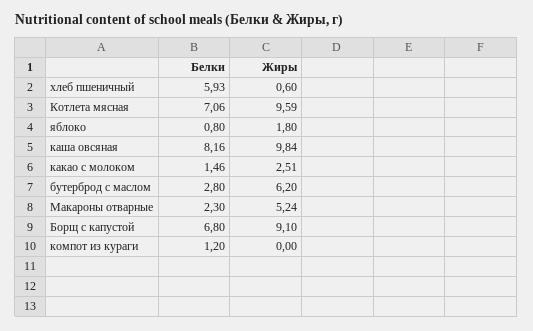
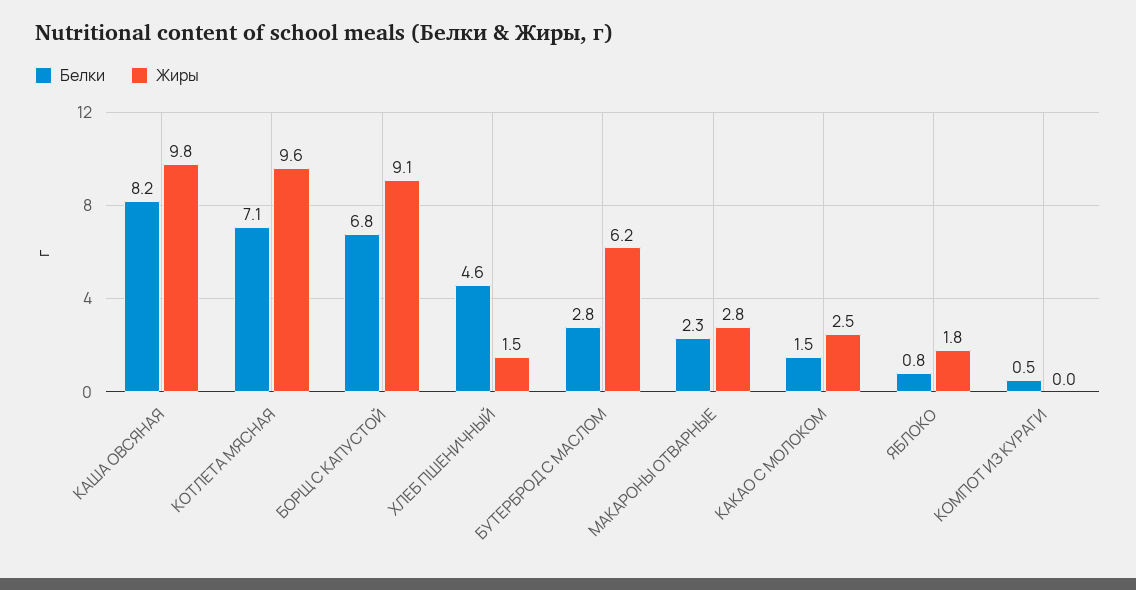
Белки, хлеб пшеничный: 5.93 -> 4.6
Жиры, хлеб пшеничный: 0.6 -> 1.5
Жиры, Макароны отварные: 5.24 -> 2.8
Белки, компот из кураги: 1.2 -> 0.5

